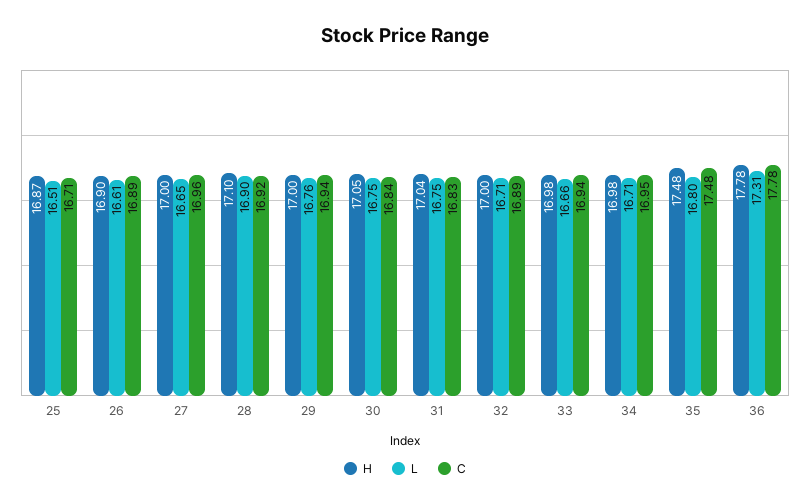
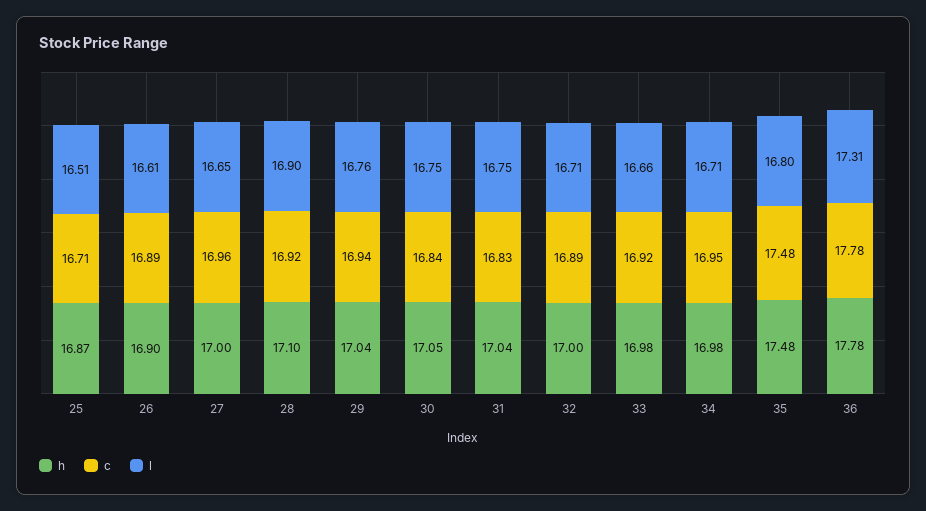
H, 29: 17 -> 17.04
C, 33: 16.94 -> 16.92

